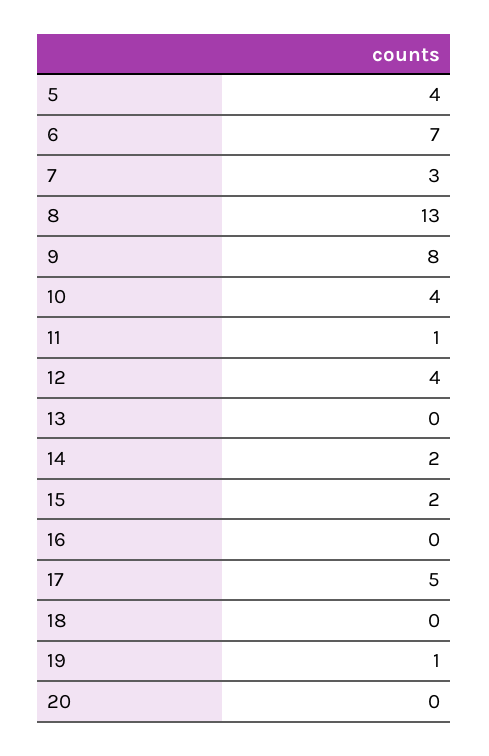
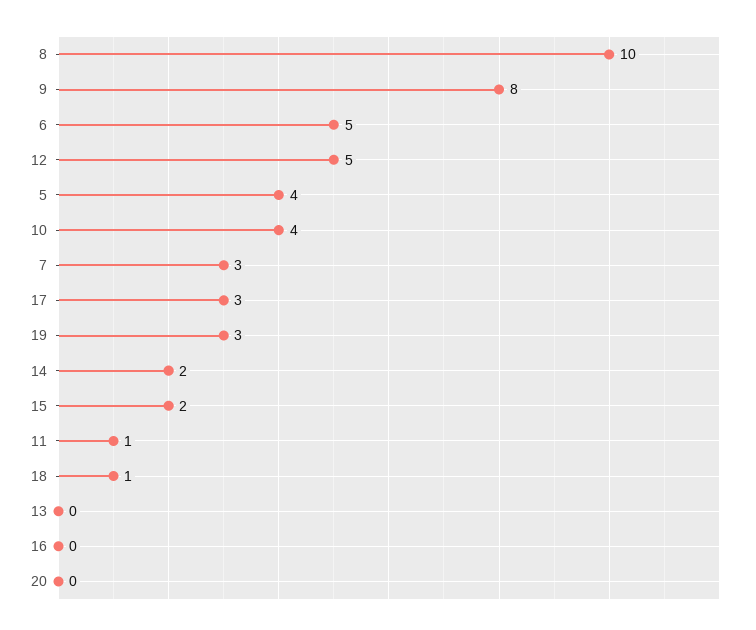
6: 7 -> 5
8: 13 -> 10
12: 4 -> 5
17: 5 -> 3
18: 0 -> 1
19: 1 -> 3

